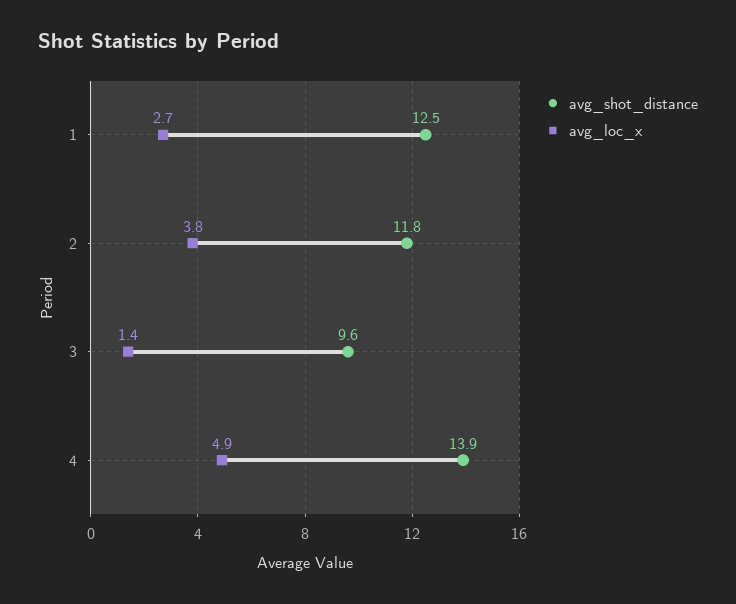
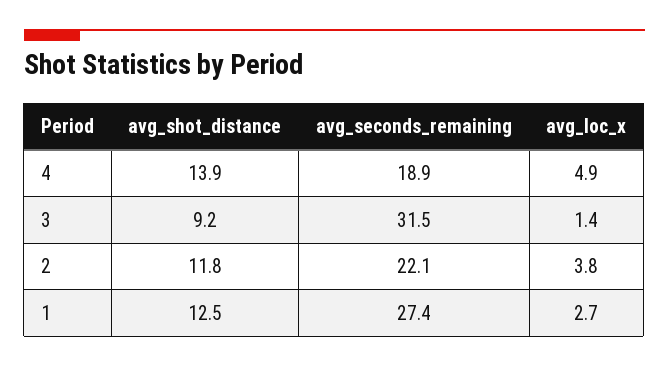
avg_shot_distance, 3: 9.6 -> 9.2
avg_seconds_remaining, 4: none -> 18.9
avg_seconds_remaining, 3: none -> 31.5
avg_seconds_remaining, 2: none -> 22.1
avg_seconds_remaining, 1: none -> 27.4

